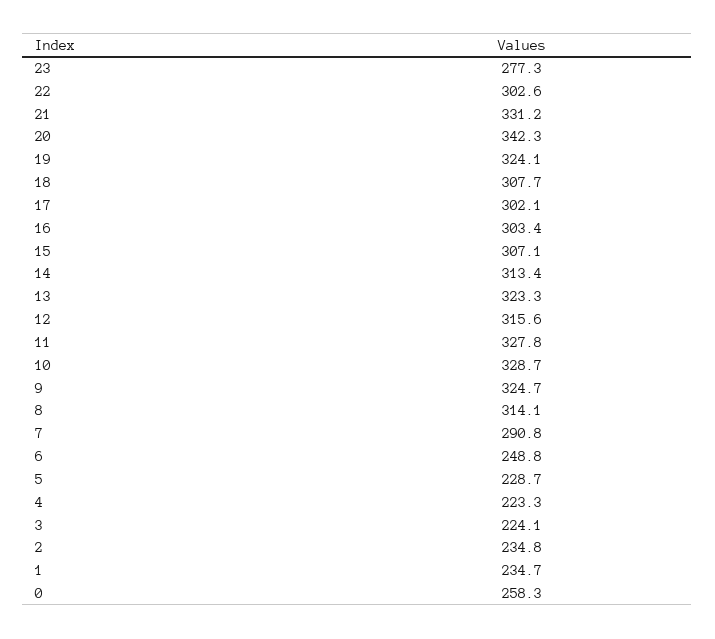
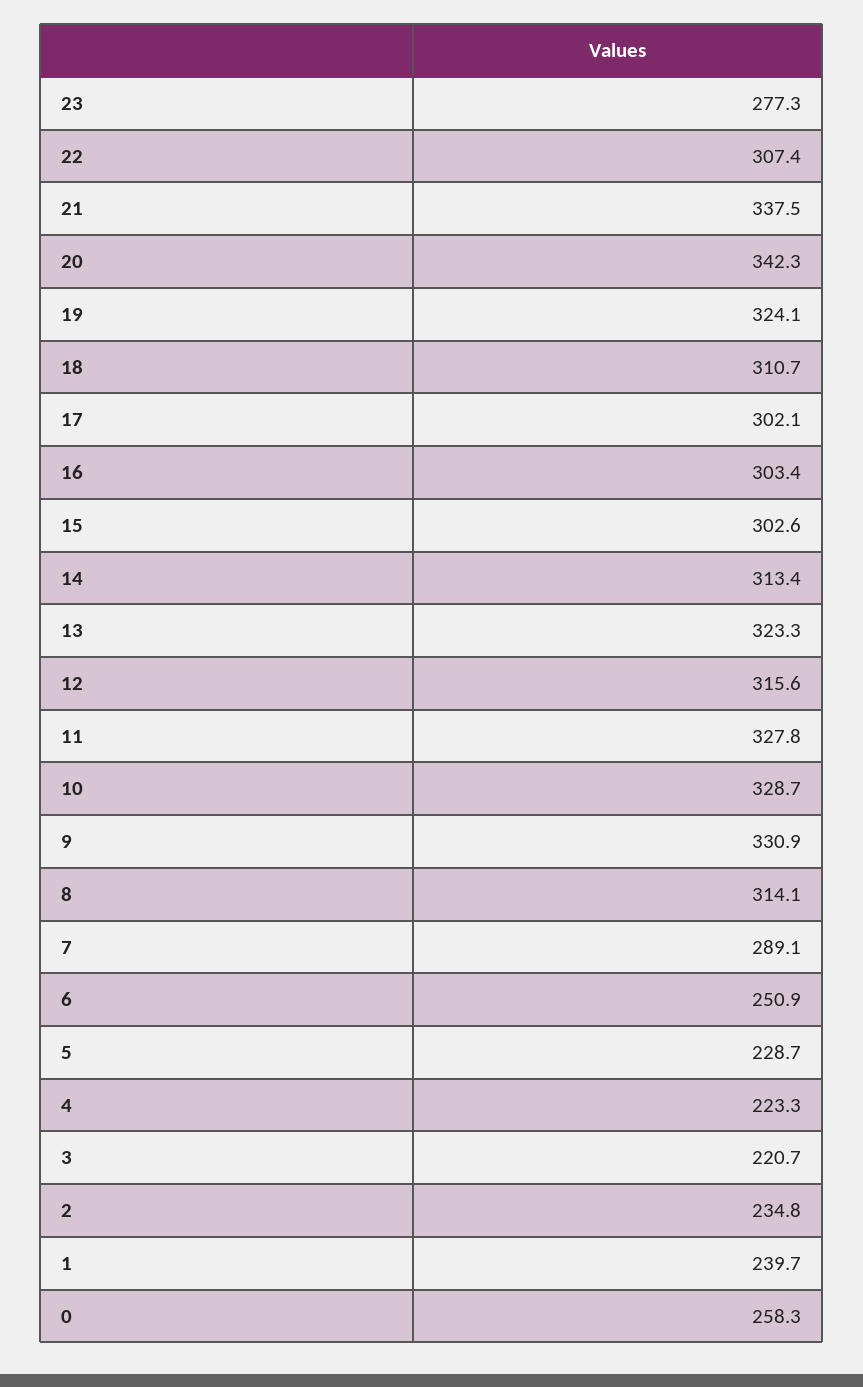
22: 302.6 -> 307.4
21: 331.2 -> 337.5
18: 307.7 -> 310.7
15: 307.1 -> 302.6
9: 324.7 -> 330.9
7: 290.8 -> 289.1
6: 248.8 -> 250.9
3: 224.1 -> 220.7
1: 234.7 -> 239.7

